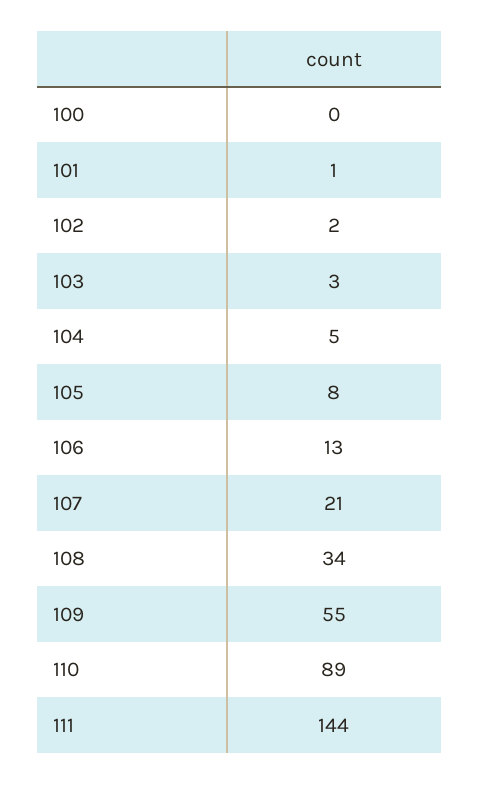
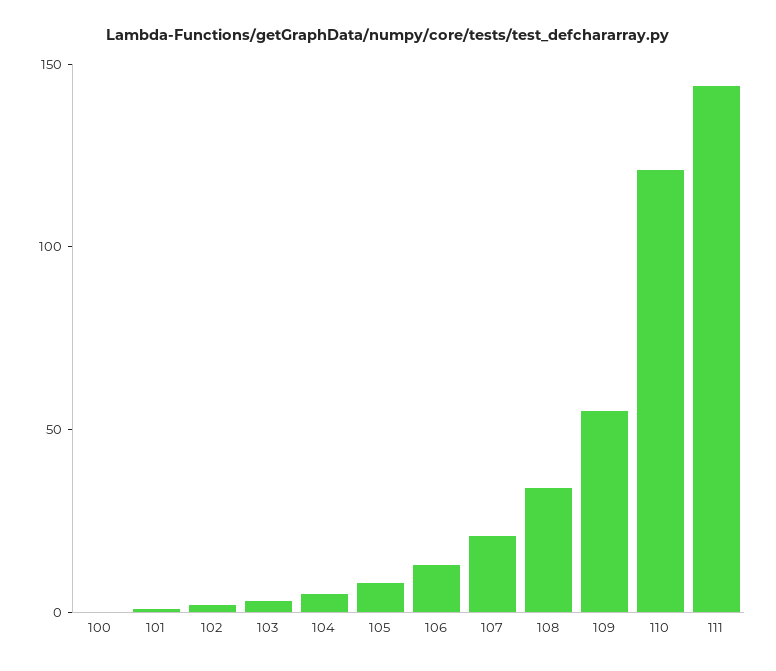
110: 89 -> 120

